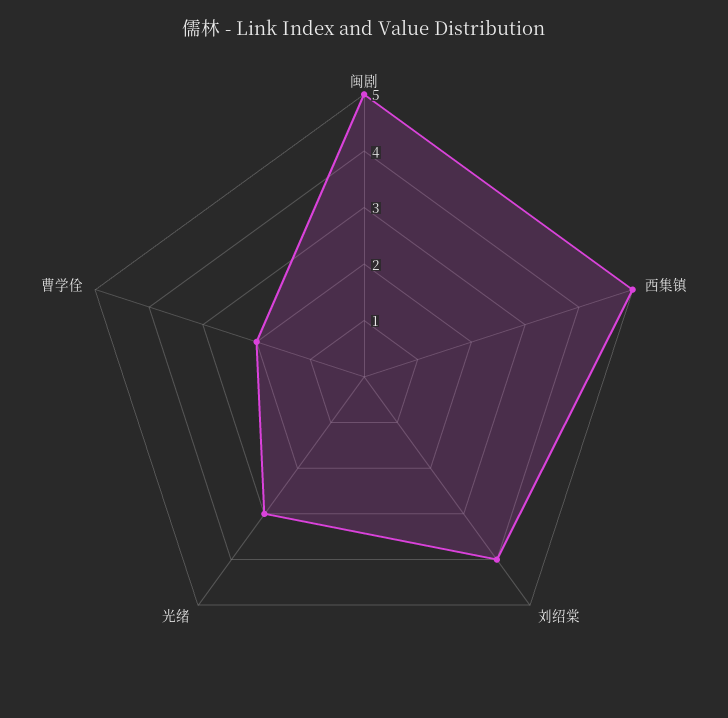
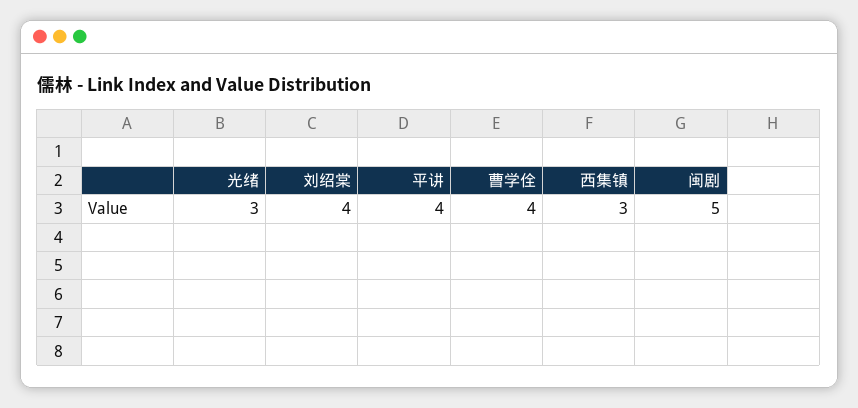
西集镇: 5 -> 3
曹学佺: 2 -> 4
平讲: none -> 4

